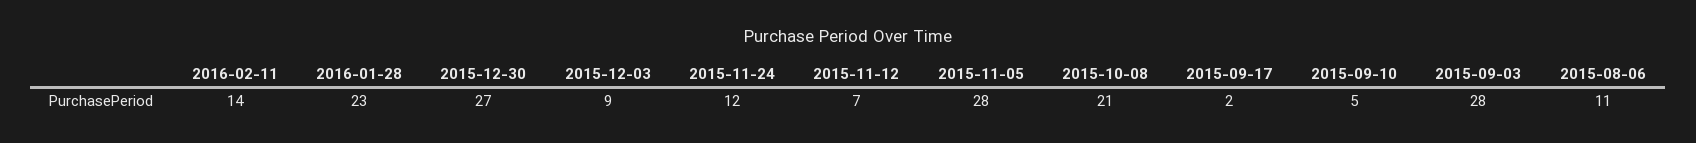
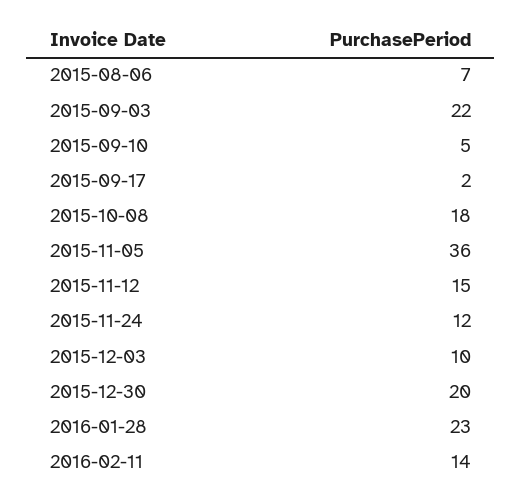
2015-12-30: 27 -> 20
2015-12-03: 9 -> 10
2015-11-12: 7 -> 15
2015-11-05: 28 -> 36
2015-10-08: 21 -> 18
2015-09-03: 28 -> 22
2015-08-06: 11 -> 7

